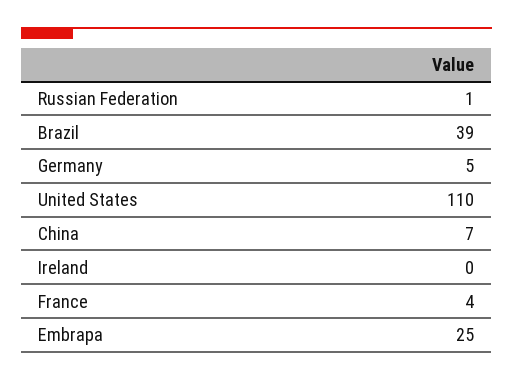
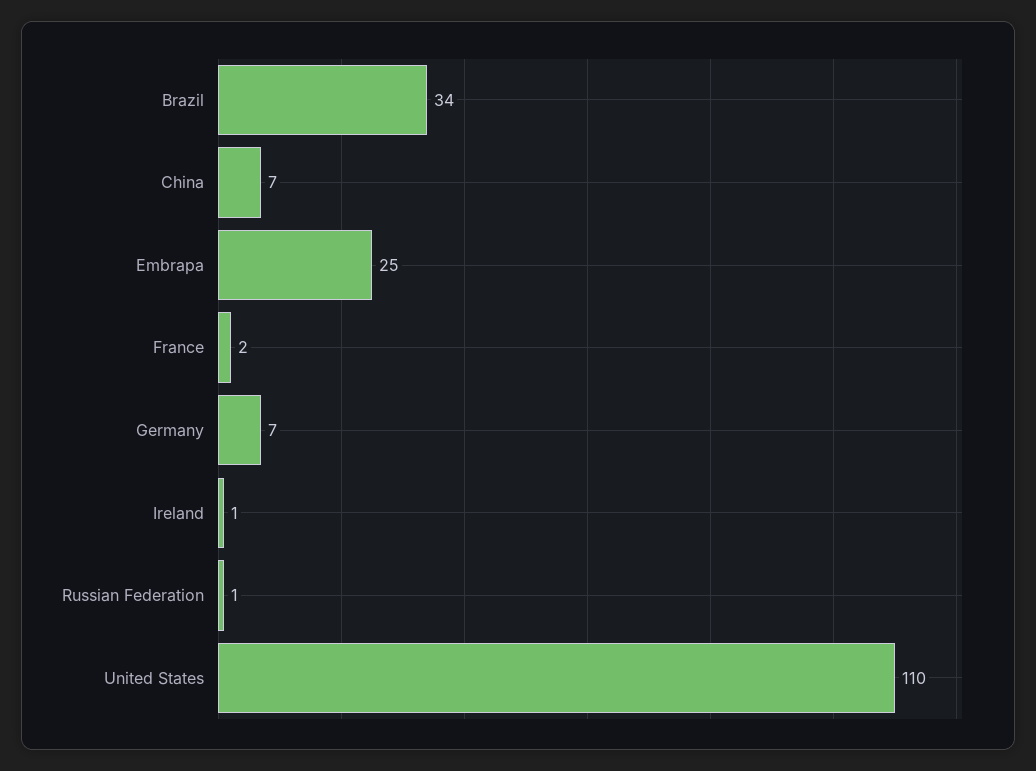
Brazil: 39 -> 34
Germany: 5 -> 7
Ireland: 0 -> 1
France: 4 -> 2

